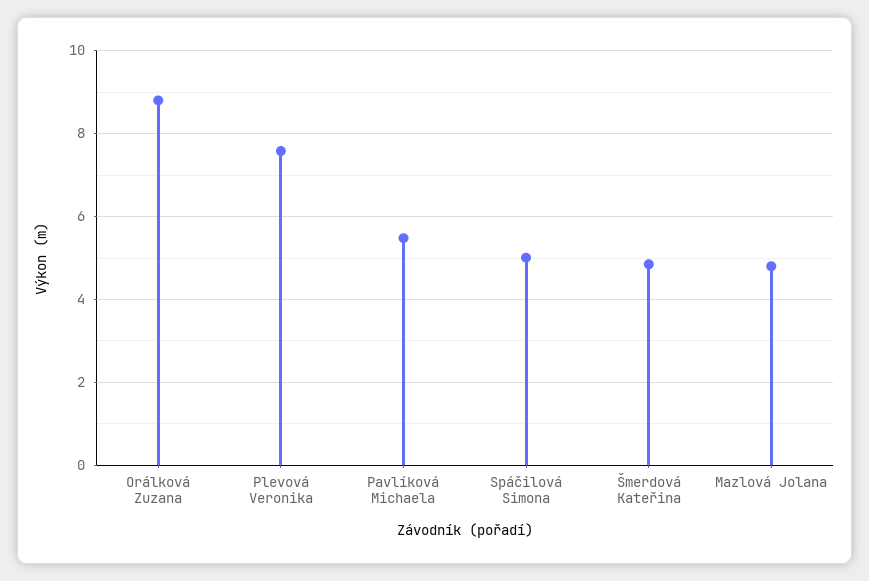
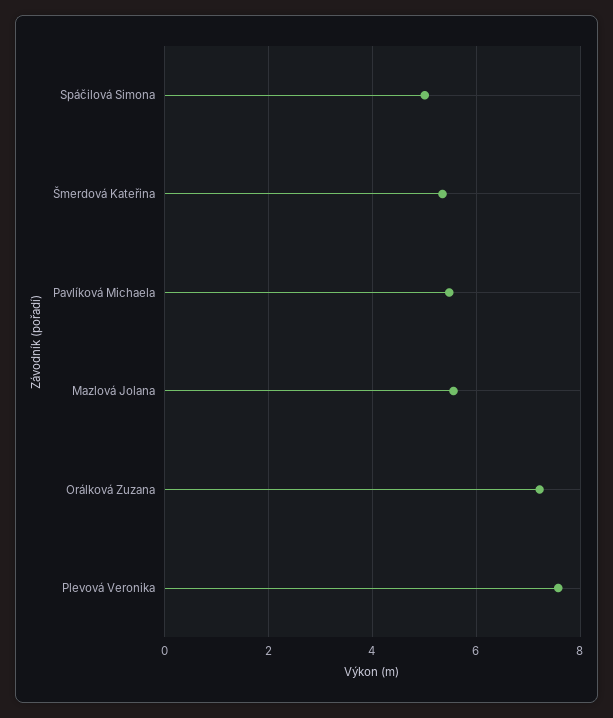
Orálková Zuzana: 8.8 -> 7.2
Šmerdová Kateřina: 4.8 -> 5.4
Mazlová Jolana: 4.8 -> 5.6

